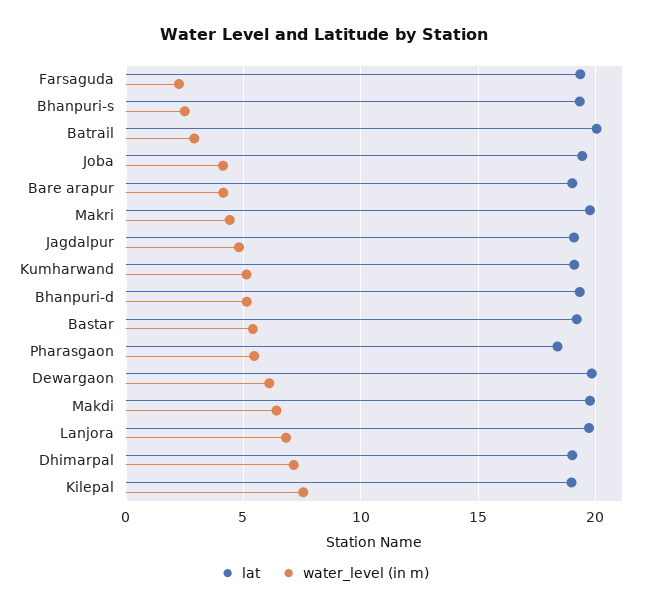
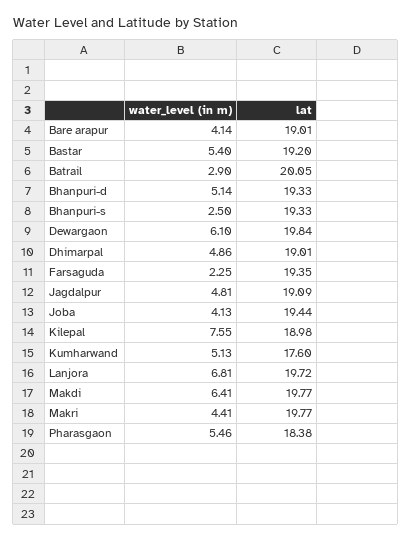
lat, Kumharwand: 19 -> 17.6
water_level (in m), Dhimarpal: 7 -> 4.86

